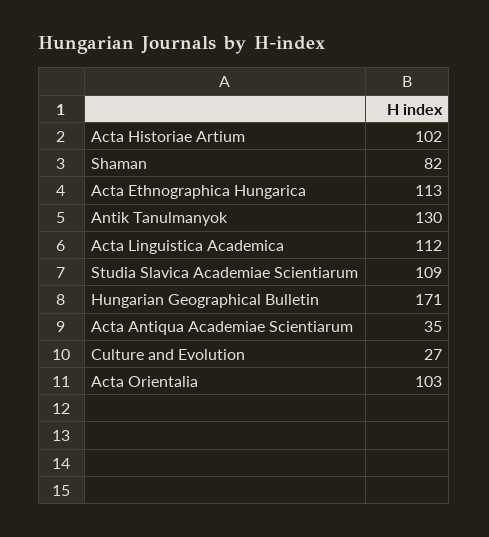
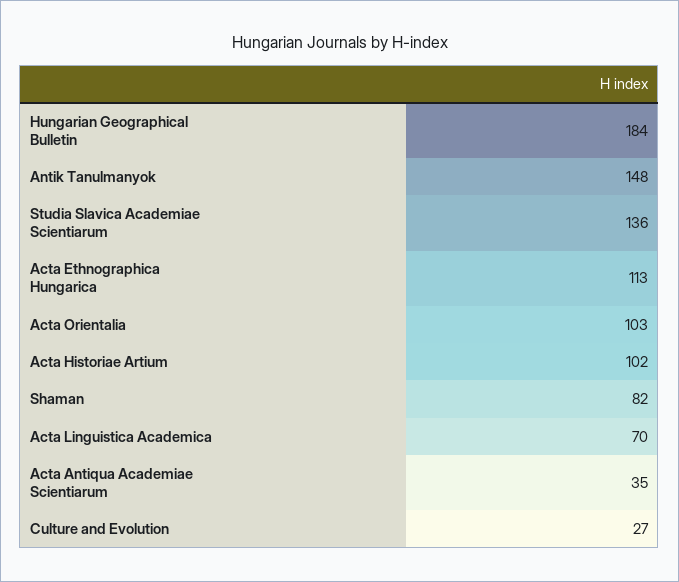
Antik Tanulmanyok: 130 -> 148
Acta Linguistica Academica: 112 -> 70
Studia Slavica Academiae Scientiarum: 109 -> 136
Hungarian Geographical Bulletin: 171 -> 184

